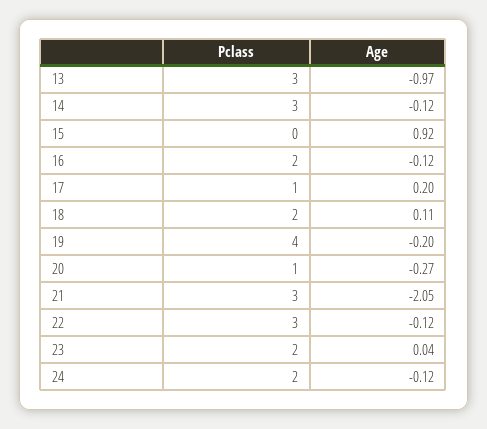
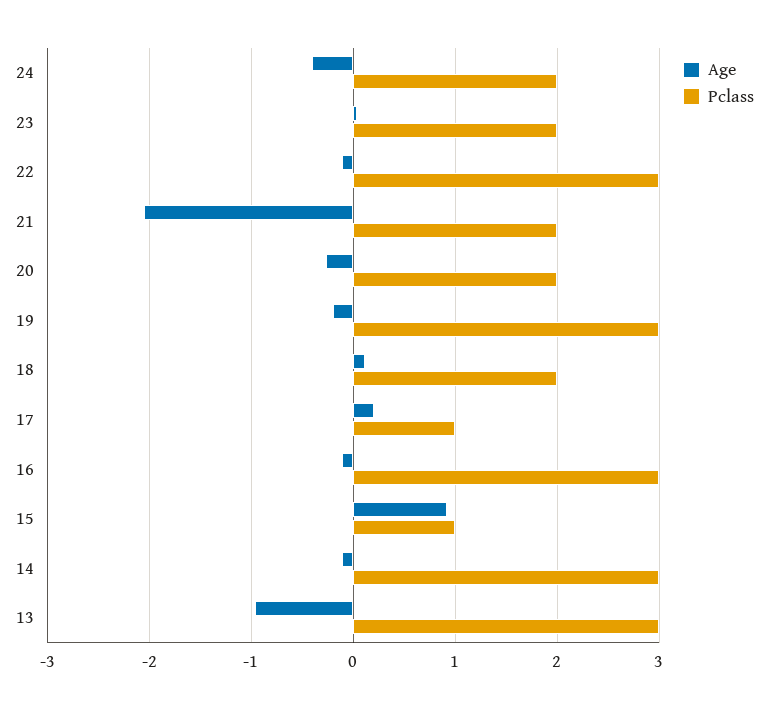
Pclass, 15: 0 -> 1
Pclass, 16: 2 -> 3
Pclass, 19: 4 -> 3
Pclass, 20: 1 -> 2
Pclass, 21: 3 -> 2
Age, 24: -0.12 -> -0.4

